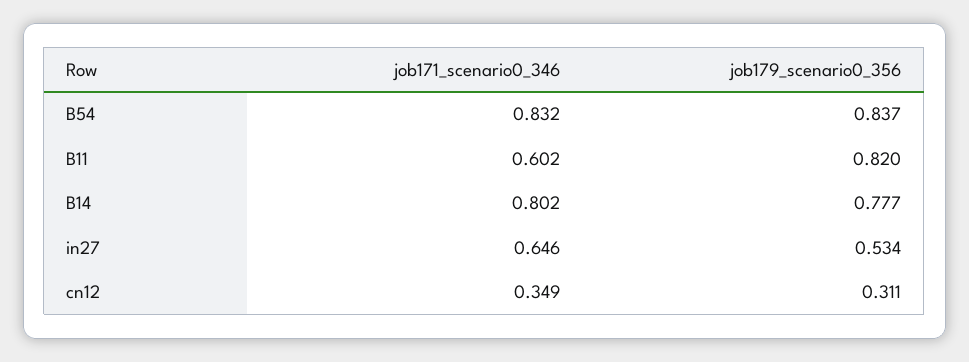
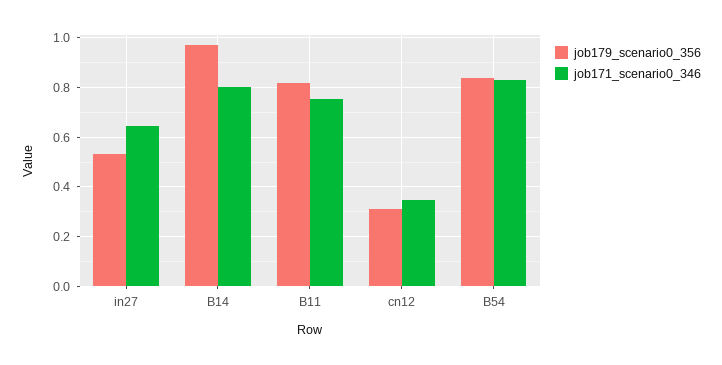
job171_scenario0_346, B11: 0.602 -> 0.75
job179_scenario0_356, B14: 0.777 -> 0.975

